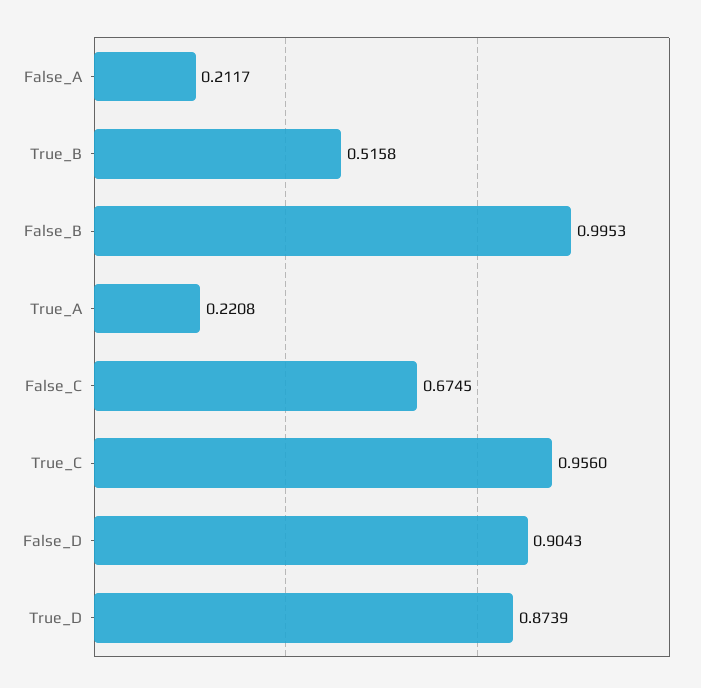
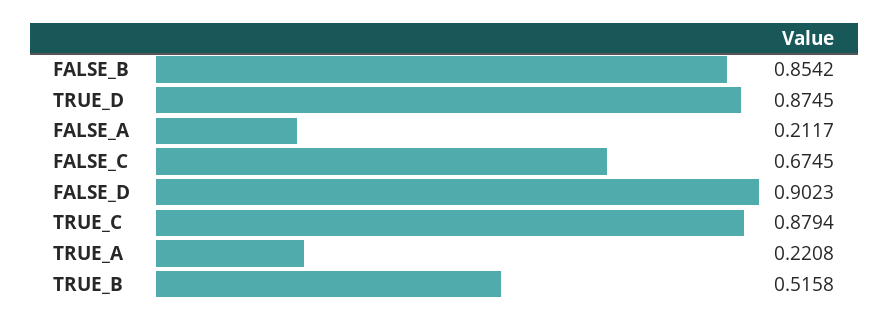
False_B: 0.9953 -> 0.8542
True_C: 0.956 -> 0.8794
False_D: 0.9043 -> 0.9023
True_D: 0.8739 -> 0.8745

